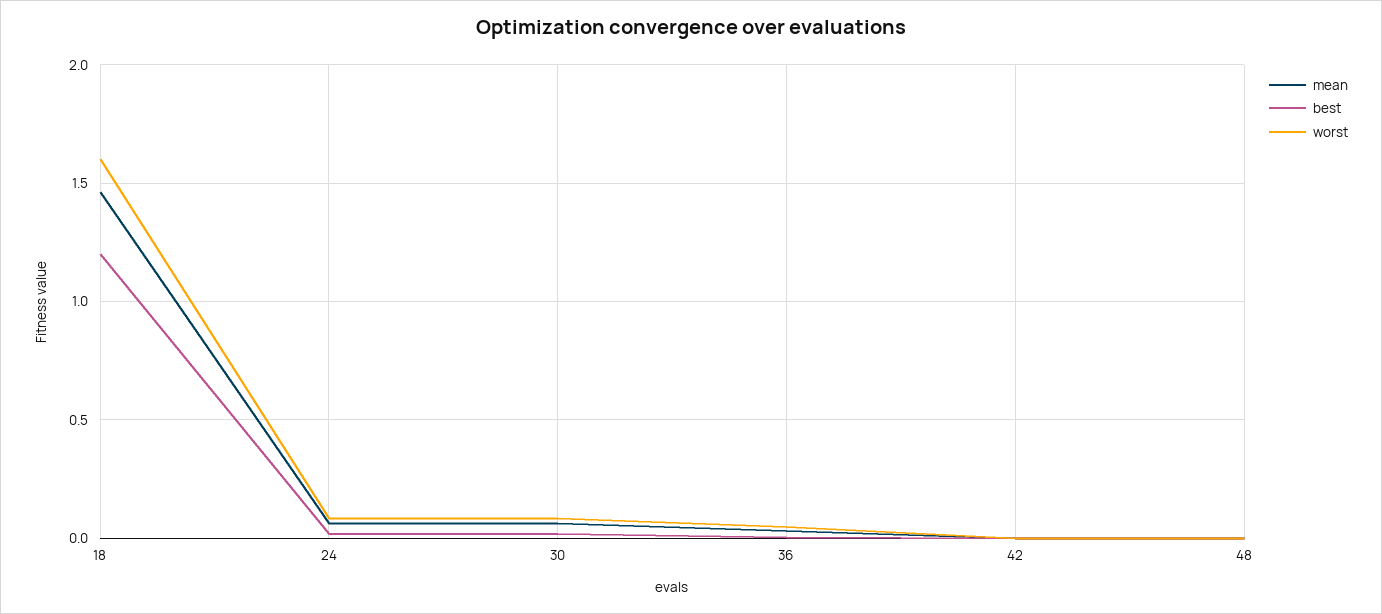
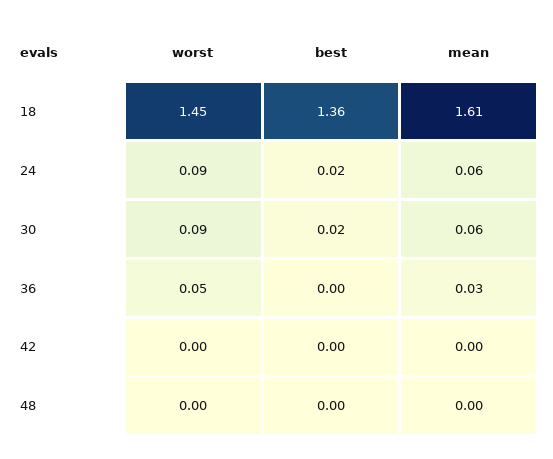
mean, 18: 1.45 -> 1.61
best, 18: 1.2 -> 1.36
worst, 18: 1.6 -> 1.45

